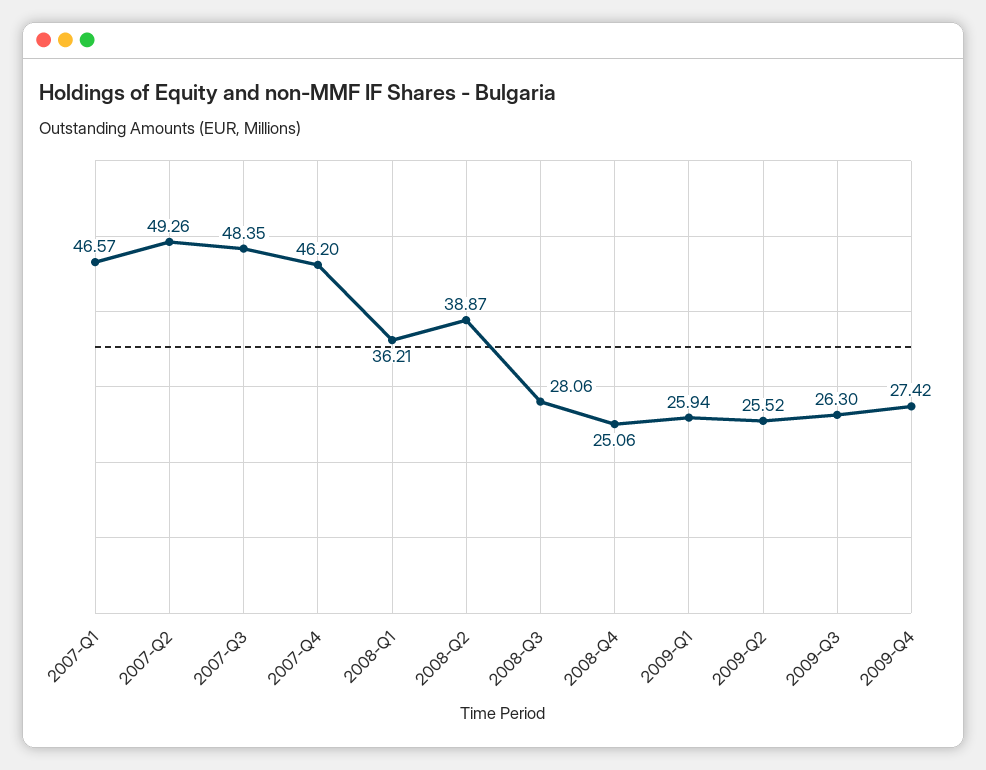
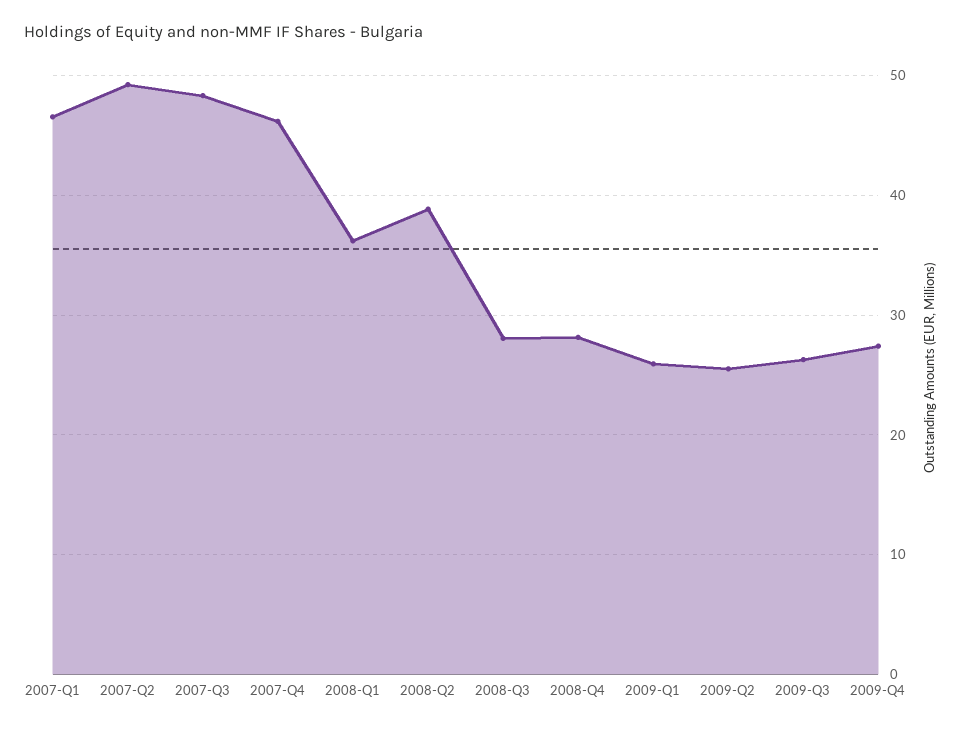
2008-Q4: 25.06 -> 28

